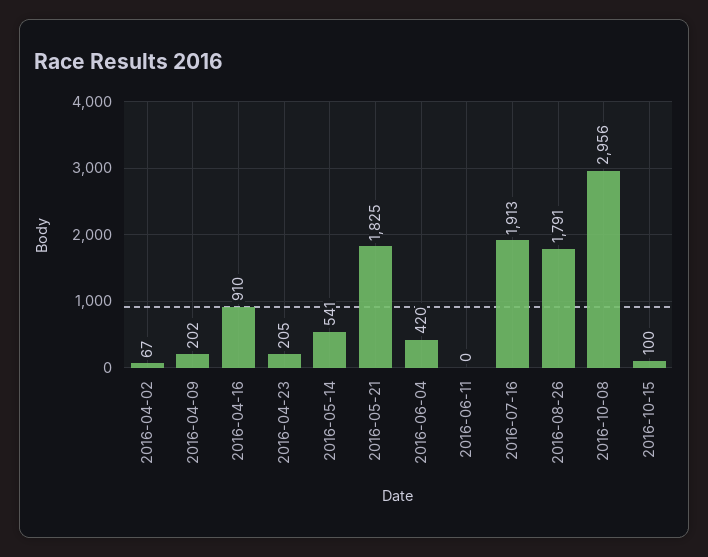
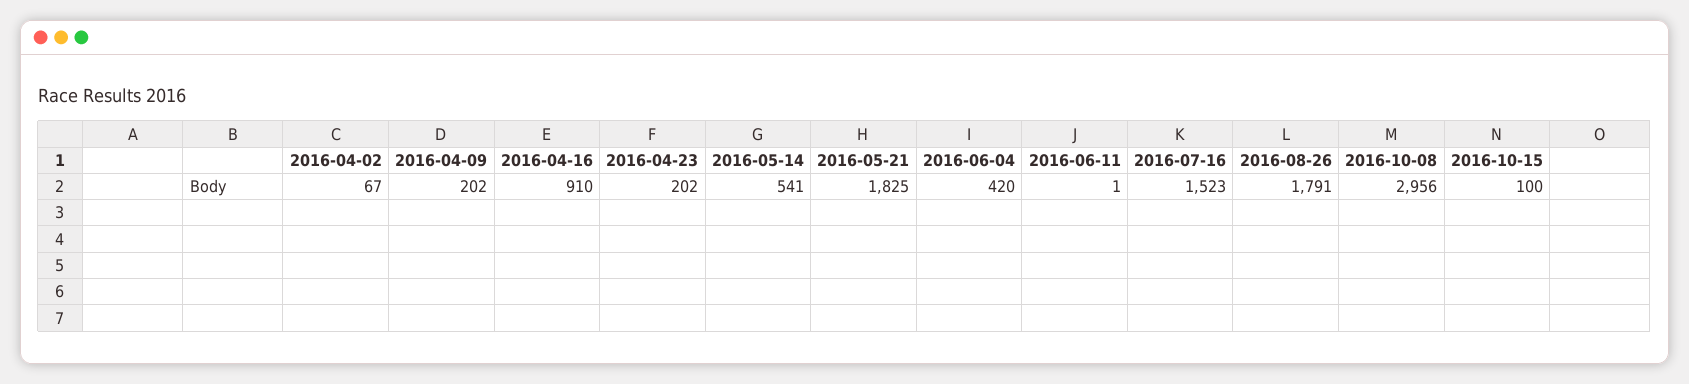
2016-04-23: 205 -> 202
2016-06-11: 0 -> 1
2016-07-16: 1913 -> 1523

